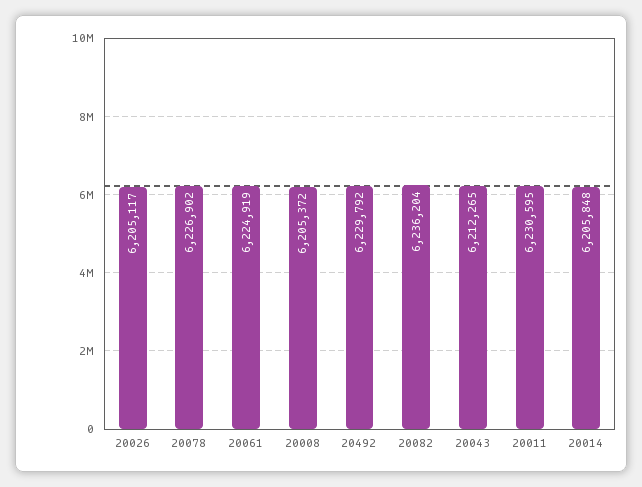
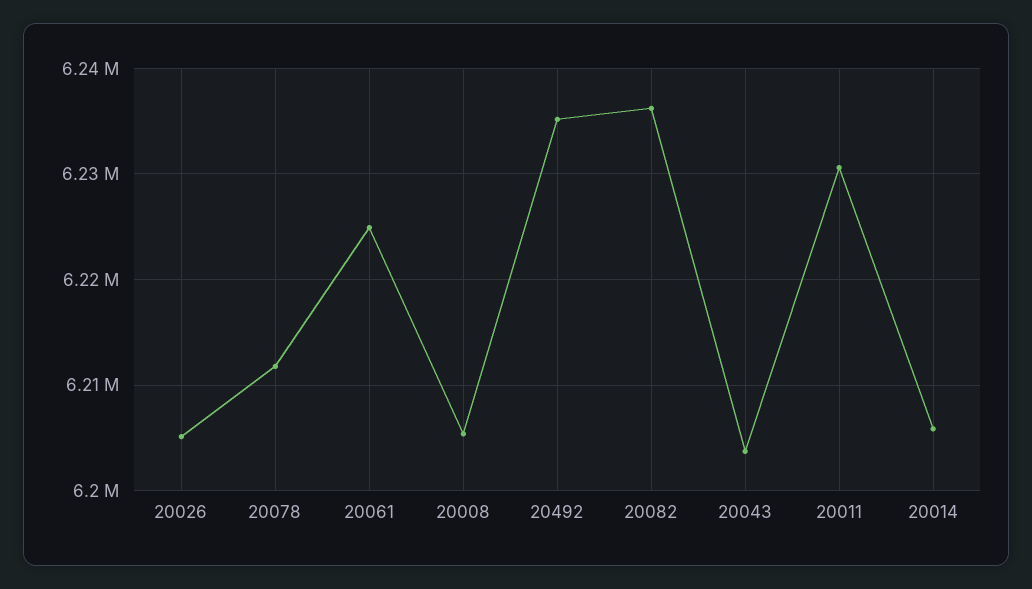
20078: 6226902 -> 6212000
20492: 6229792 -> 6235000
20043: 6212265 -> 6204000

